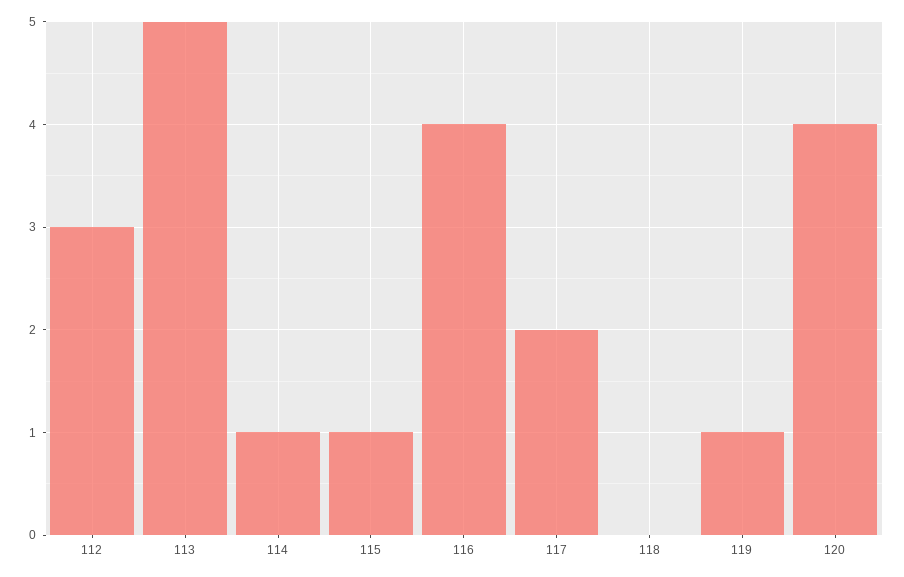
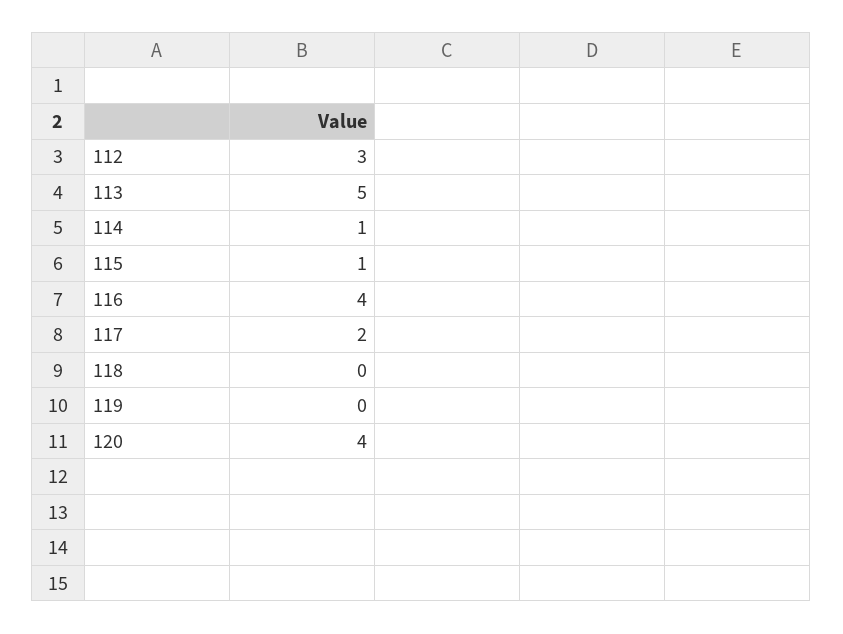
119: 1 -> 0

